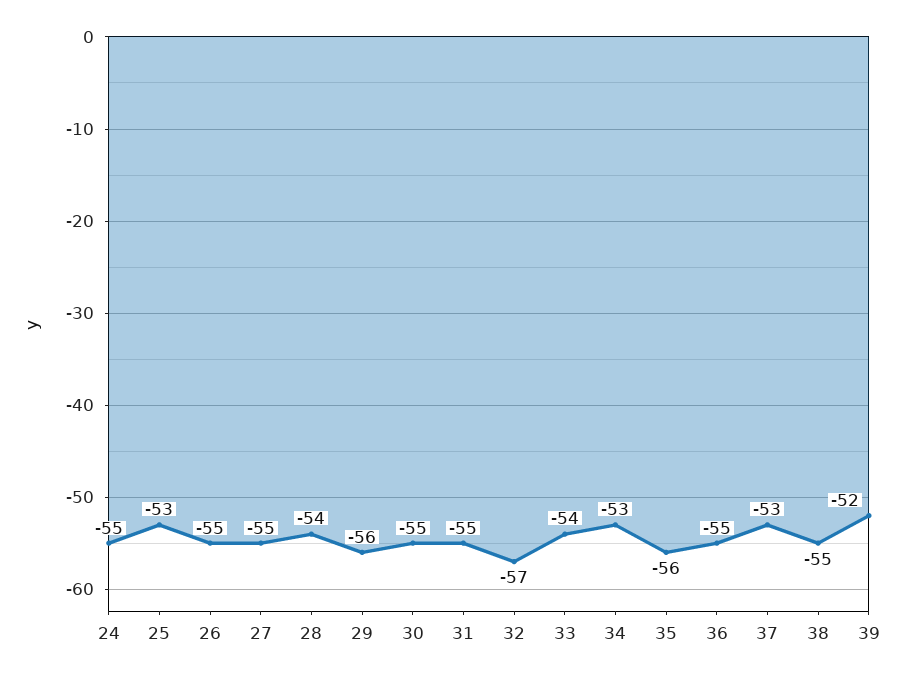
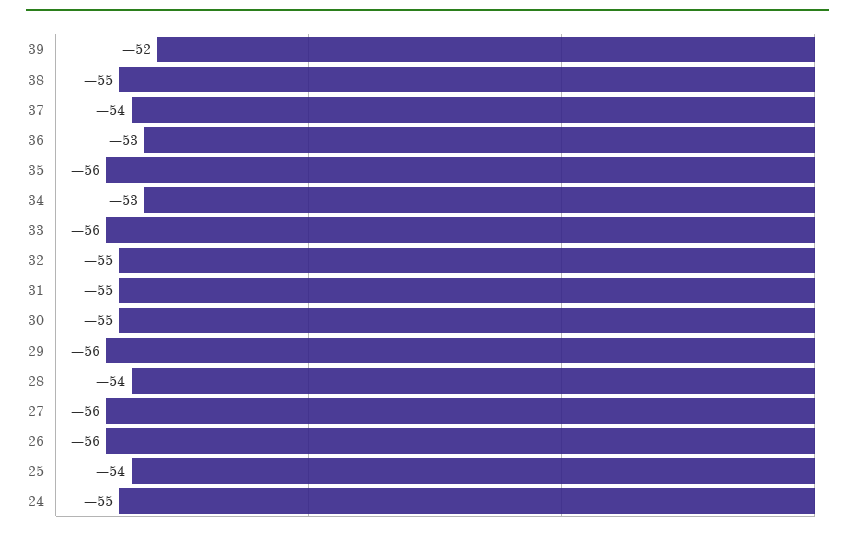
25: -53 -> -54
26: -55 -> -56
27: -55 -> -56
32: -57 -> -55
33: -54 -> -56
36: -55 -> -53
37: -53 -> -54

